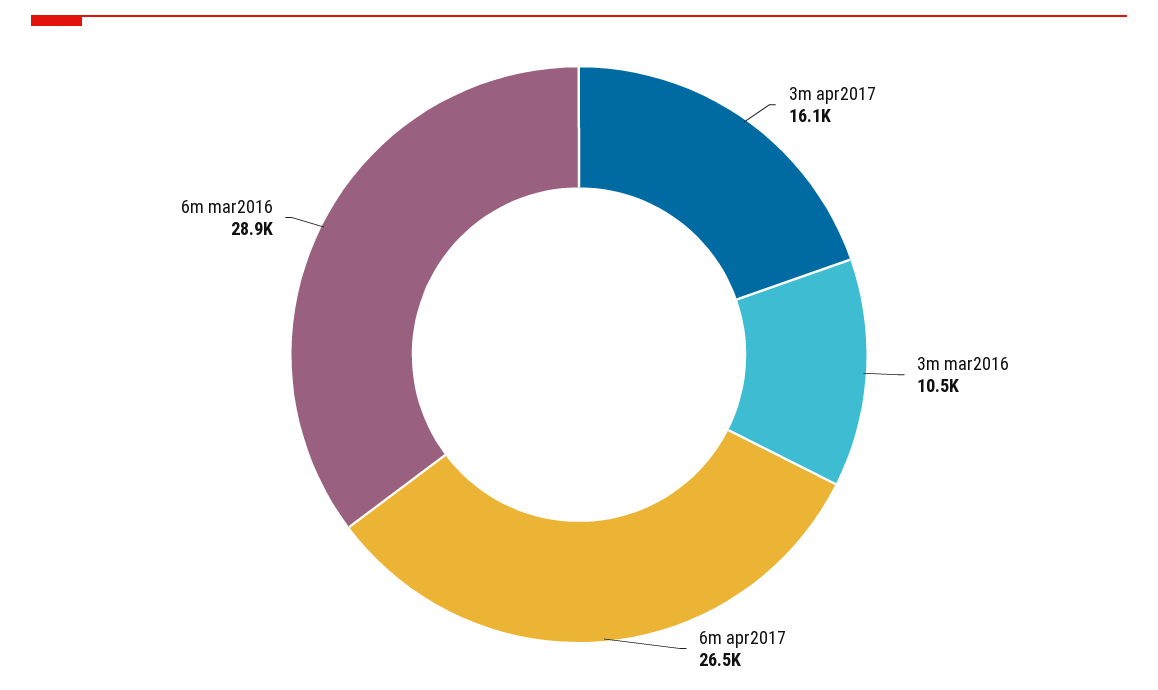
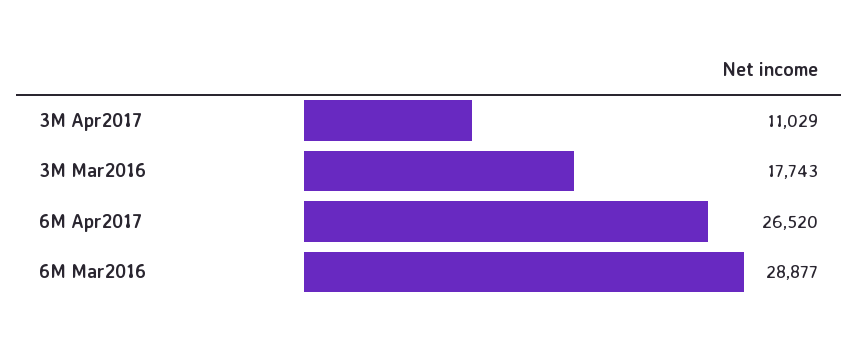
3m apr2017: 16100 -> 11029
3m mar2016: 10500 -> 17743

